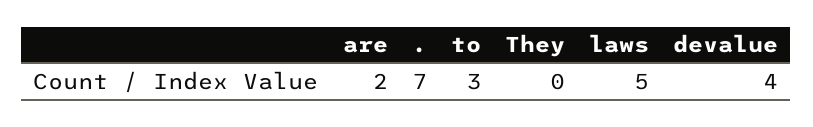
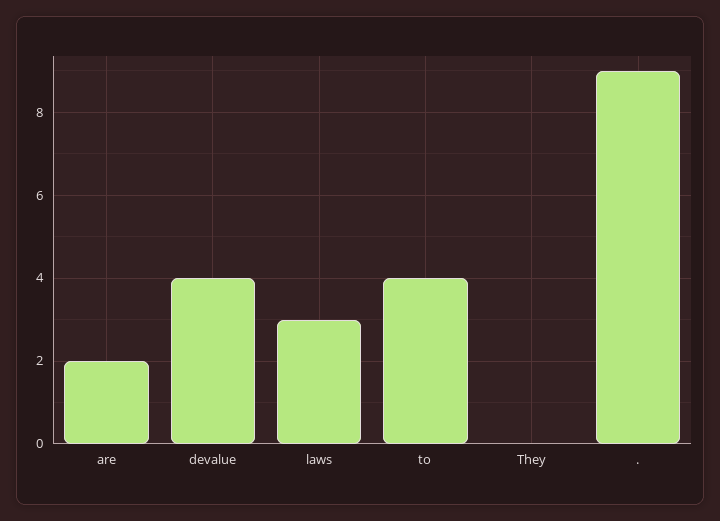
.: 7 -> 9
to: 3 -> 4
laws: 5 -> 3

